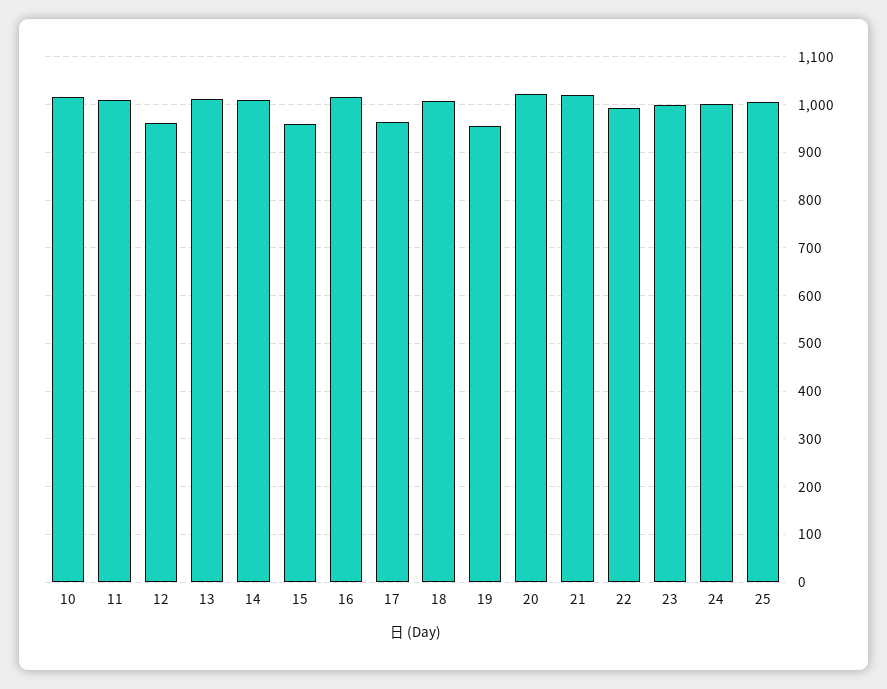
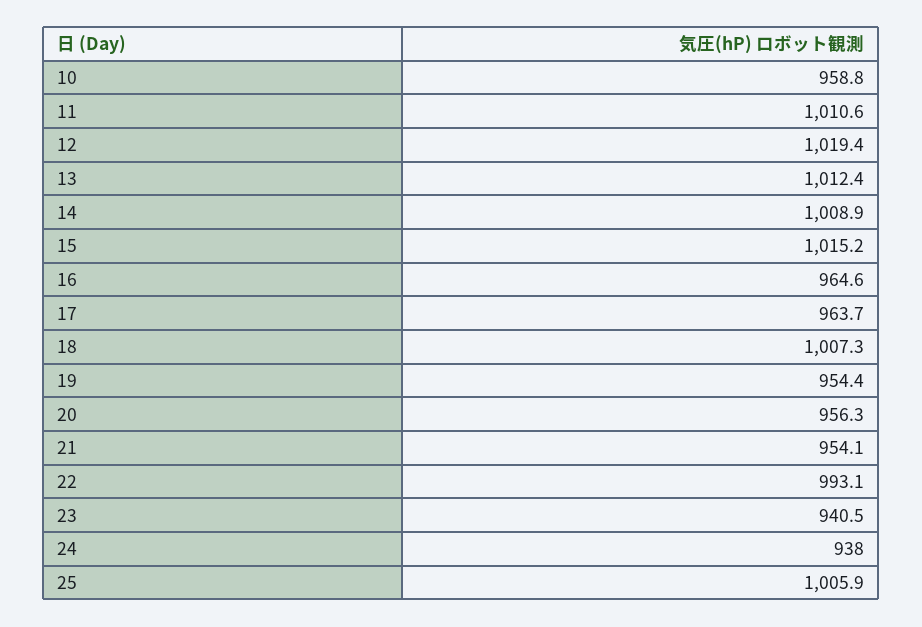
10: 1020 -> 958.8
12: 960 -> 1019.4
15: 960 -> 1015.2
16: 1020 -> 964.6
20: 1020 -> 956.3
21: 1020 -> 954.1
23: 1000 -> 940.5
24: 1000 -> 938

